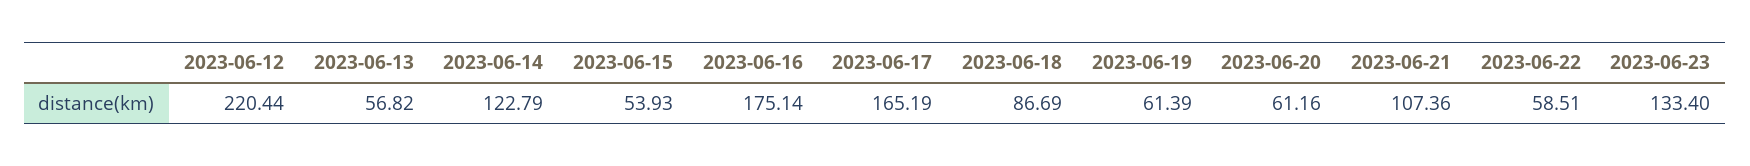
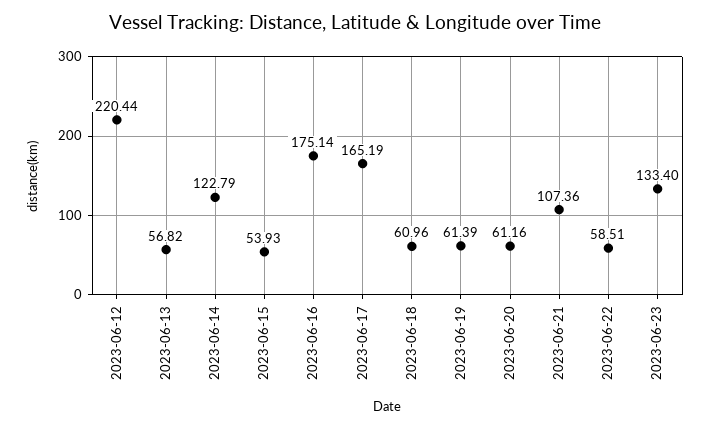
2023-06-18: 86.69 -> 60.96

